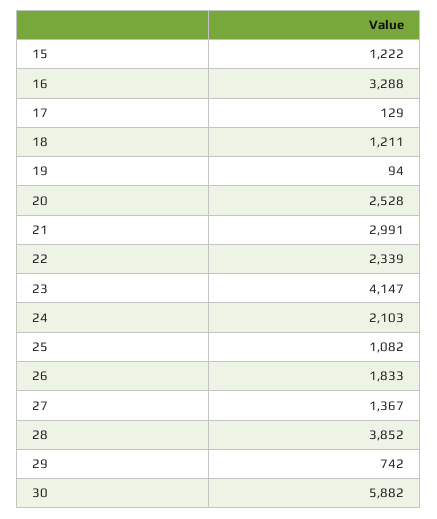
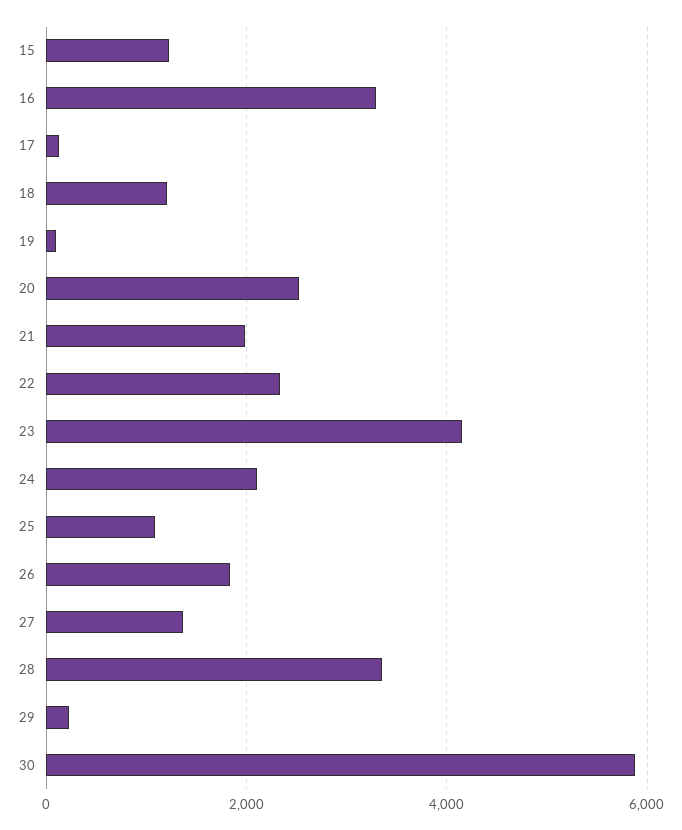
21: 2991 -> 2000
28: 3852 -> 3400
29: 742 -> 200

